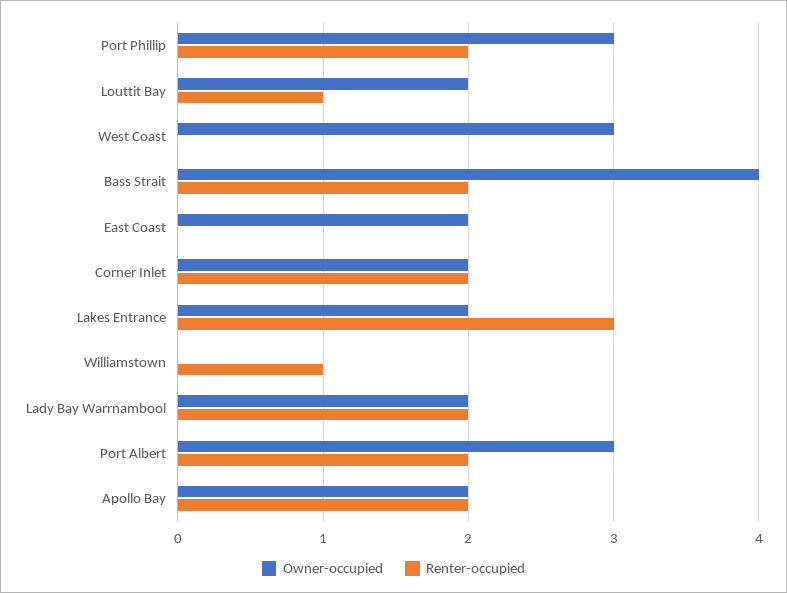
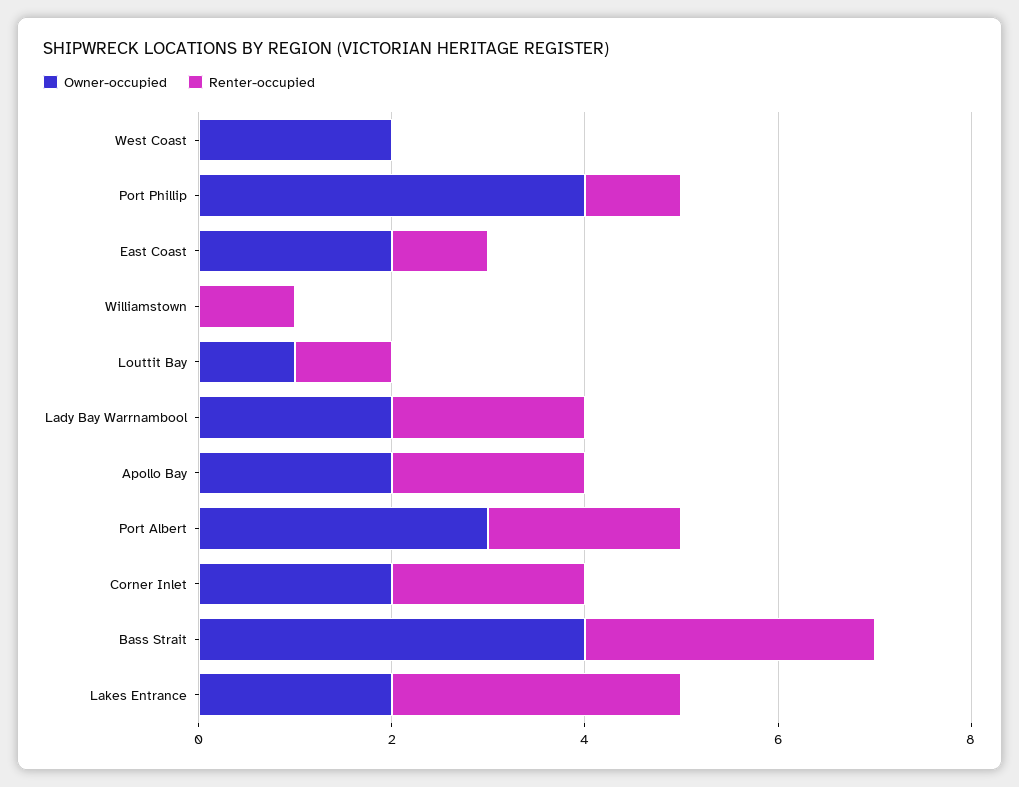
Owner-occupied, Port Phillip: 3 -> 4
Renter-occupied, Port Phillip: 2 -> 1
Owner-occupied, Louttit Bay: 2 -> 1
Owner-occupied, West Coast: 3 -> 2
Renter-occupied, Bass Strait: 2 -> 3
Renter-occupied, East Coast: 0 -> 1

